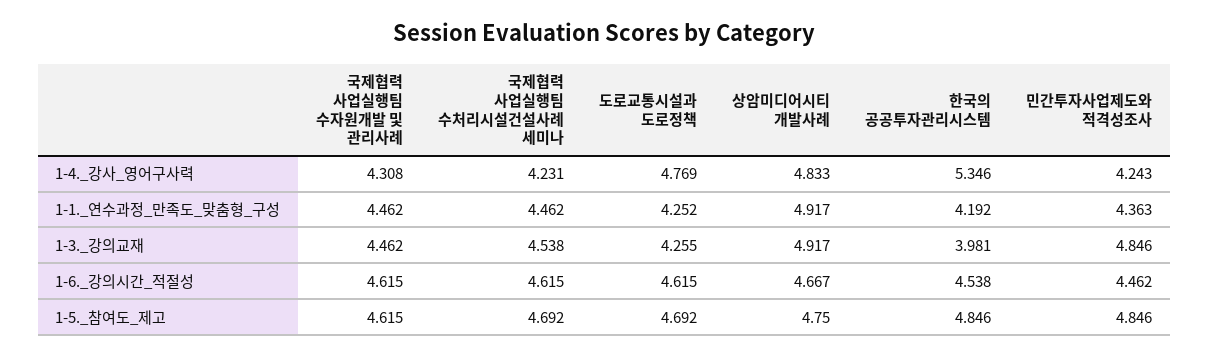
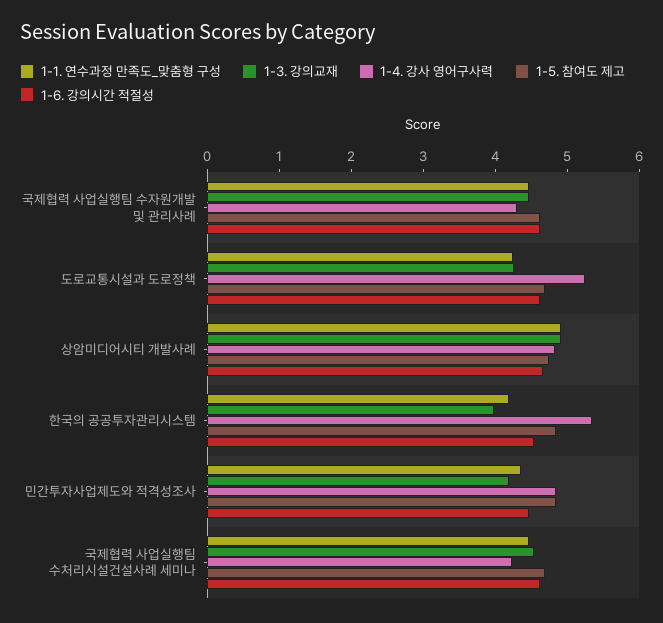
1-4._강사_영어구사력, 도로교통시설과 도로정책: 4.769 -> 5.2
1-4._강사_영어구사력, 민간투자사업제도와 적격성조사: 4.243 -> 4.8
1-3._강의교재, 민간투자사업제도와 적격성조사: 4.846 -> 4.2

